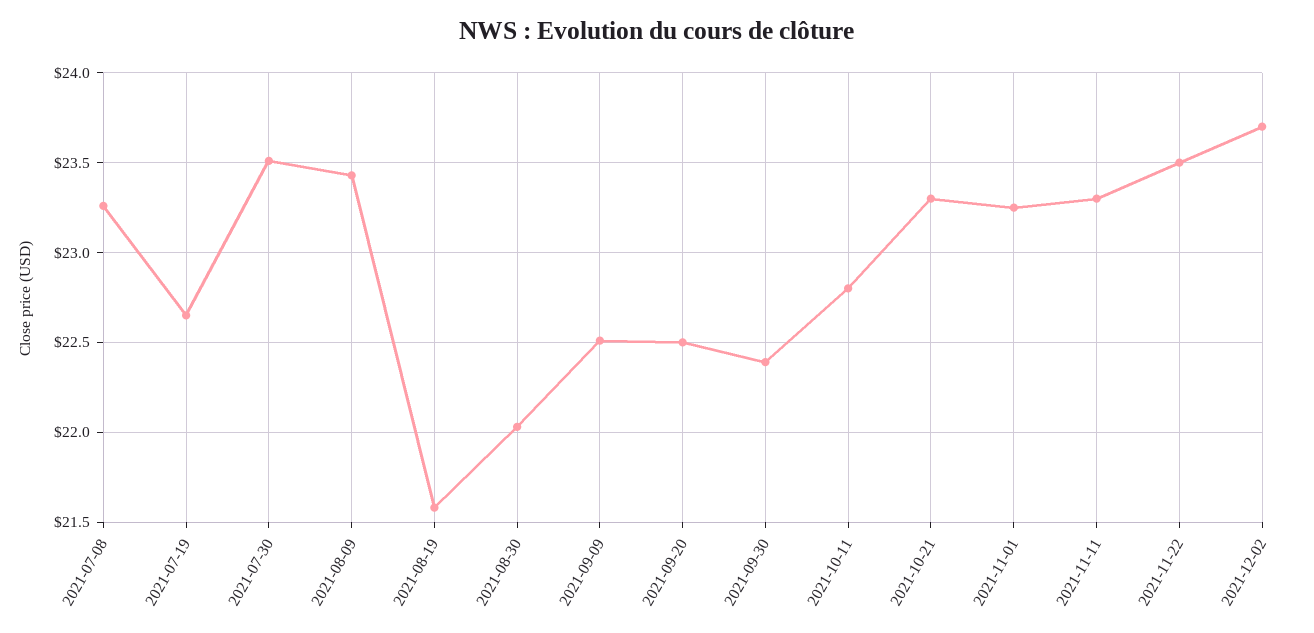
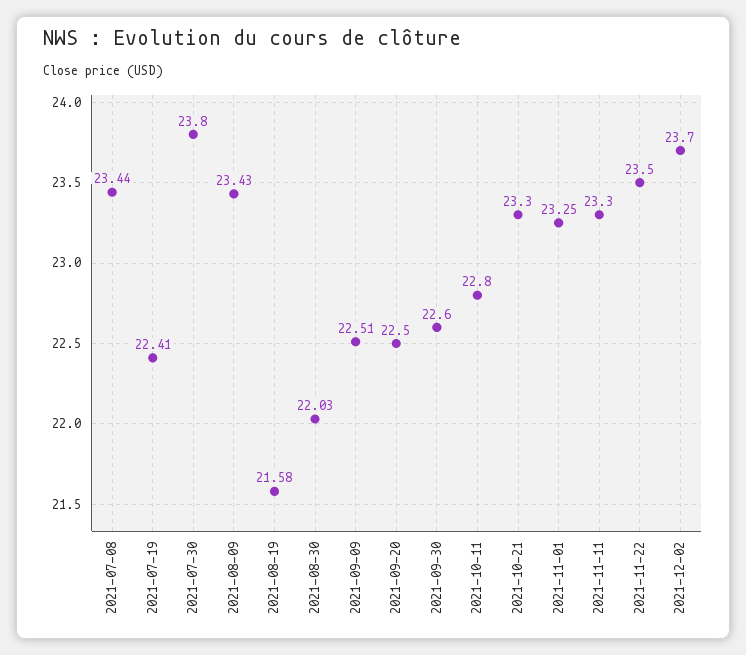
2021-07-08: 23.25 -> 23.44
2021-07-19: 22.65 -> 22.41
2021-07-30: 23.5 -> 23.8
2021-09-30: 22.4 -> 22.6

